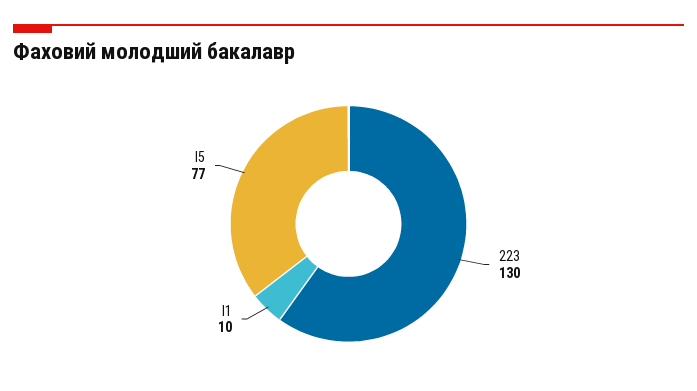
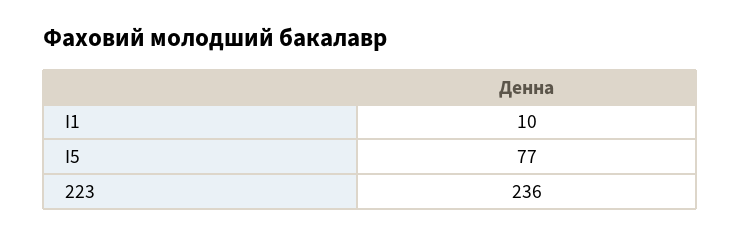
223: 130 -> 236

